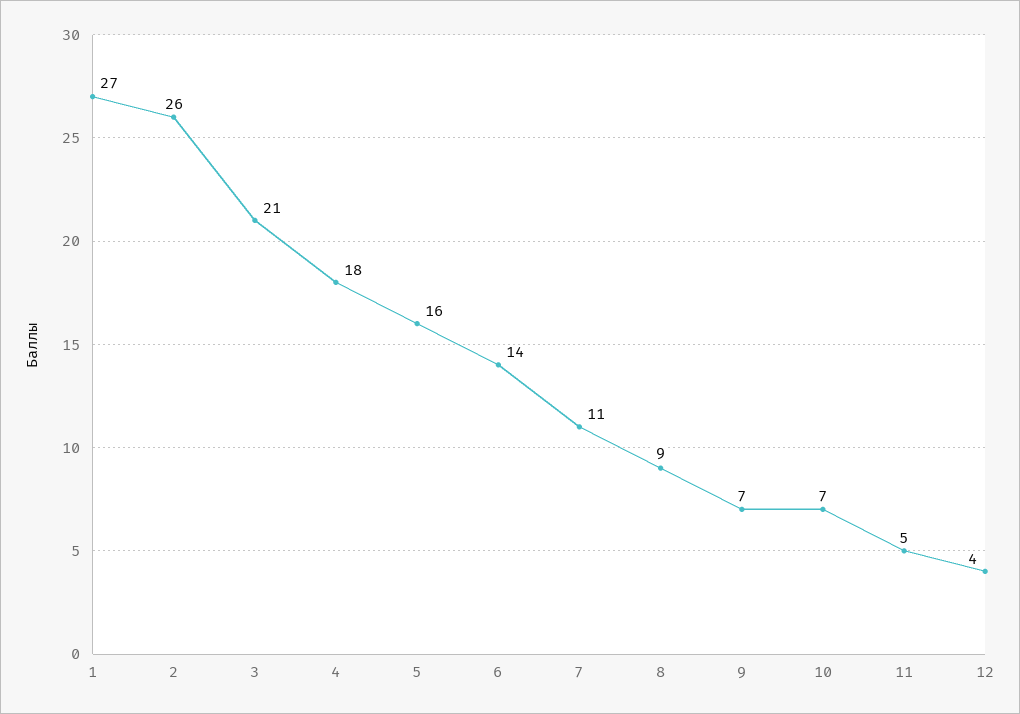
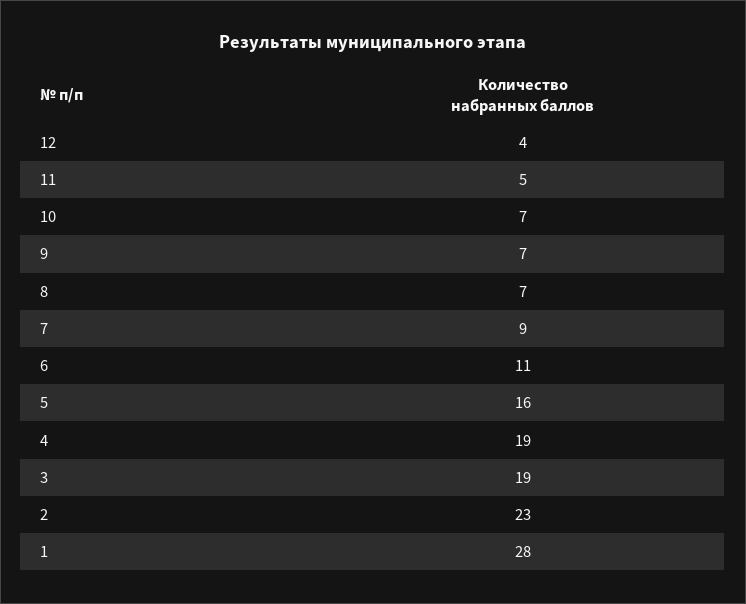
1: 27 -> 28
2: 26 -> 23
3: 21 -> 19
4: 18 -> 19
6: 14 -> 11
7: 11 -> 9
8: 9 -> 7

